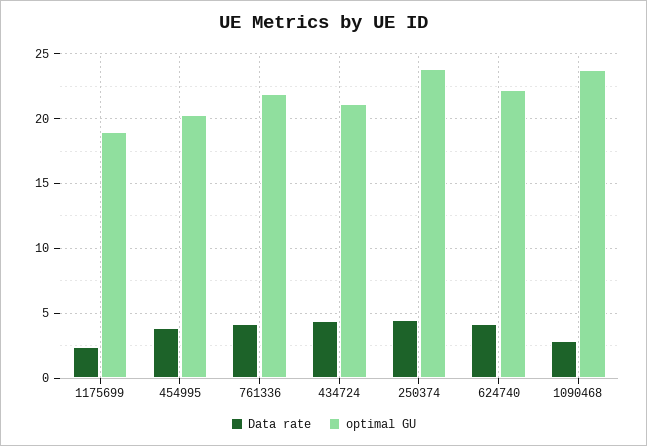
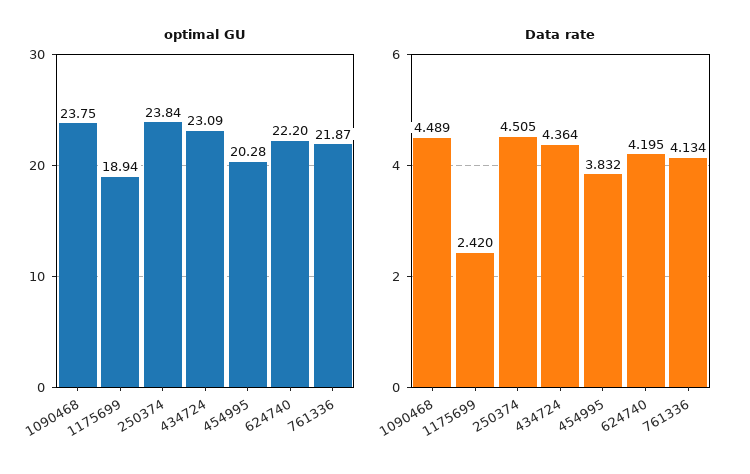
optimal GU, 434724: 21 -> 23.09
Data rate, 1090468: 3 -> 4.489

